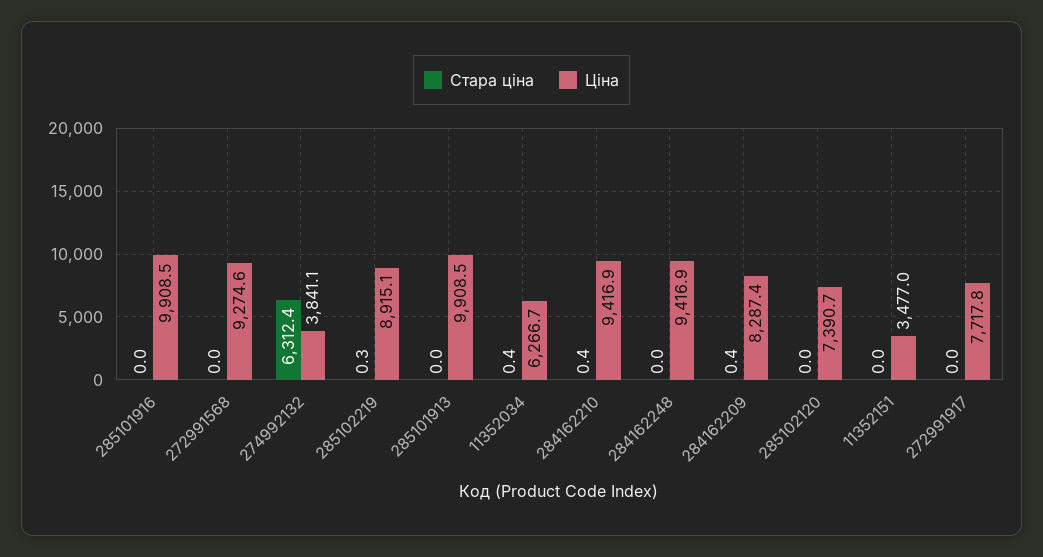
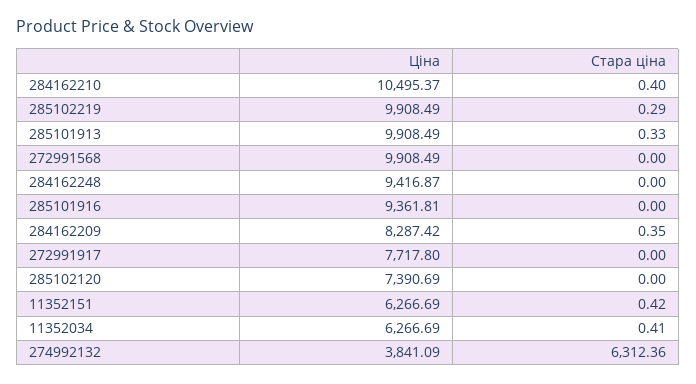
Ціна, 285101916: 9908.5 -> 9361.81
Ціна, 272991568: 9274.6 -> 9908.49
Ціна, 285102219: 8915.1 -> 9908.49
Стара ціна, 285101913: 0 -> 0.33
Ціна, 284162210: 9416.9 -> 10495.37
Стара ціна, 11352151: 0 -> 0.42
Ціна, 11352151: 3477 -> 6266.69

